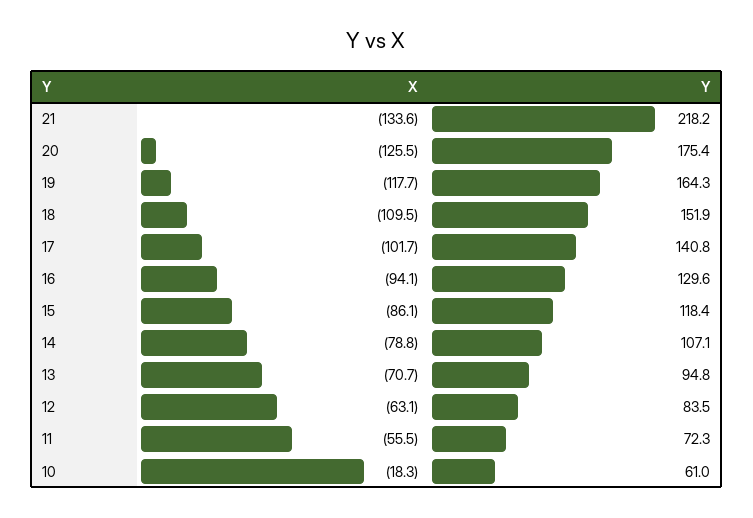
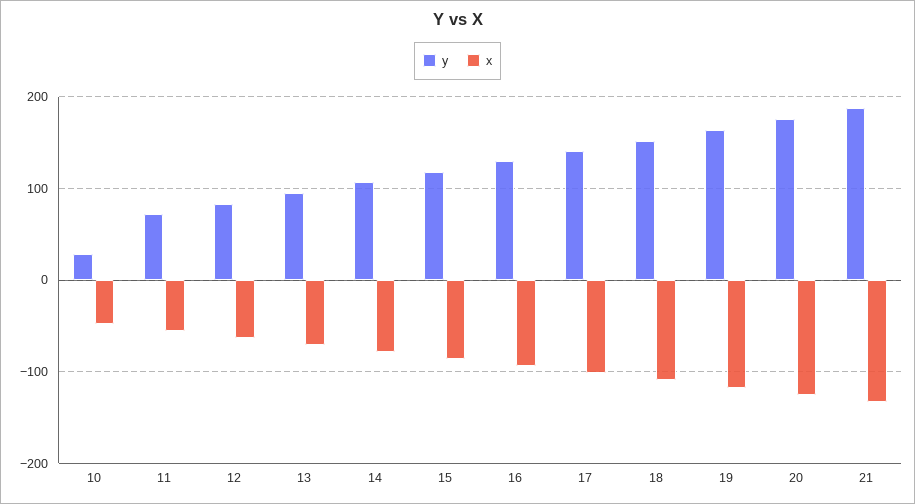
Y, 21: 218.2 -> 190
X, 10: -18.3 -> -50
Y, 10: 61 -> 30

